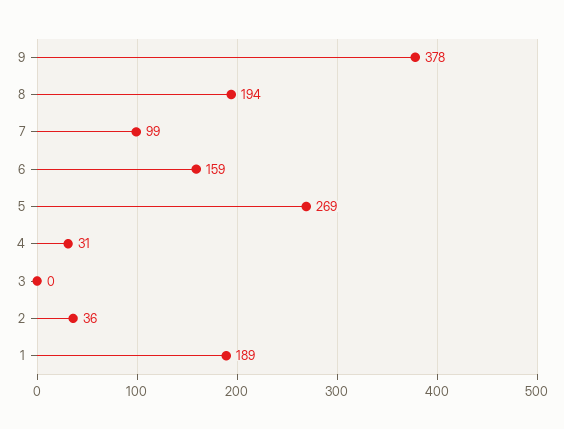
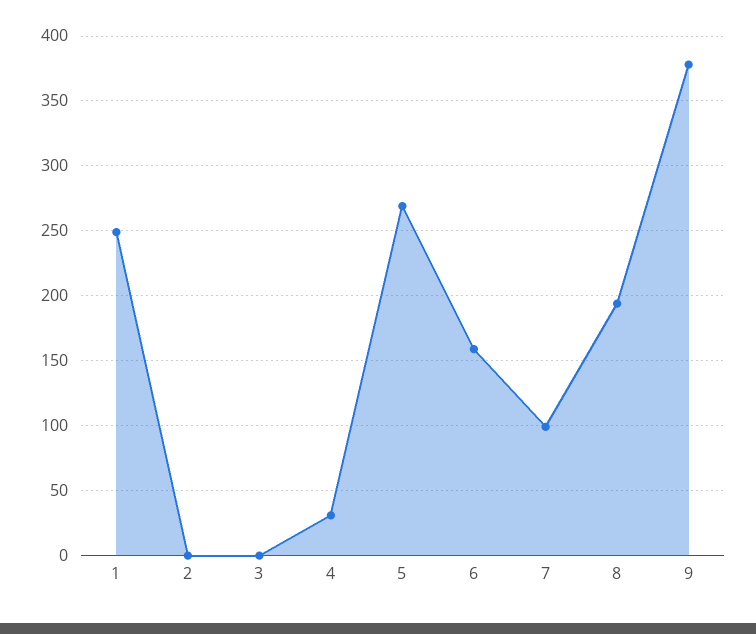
2: 36 -> 0
1: 189 -> 250

